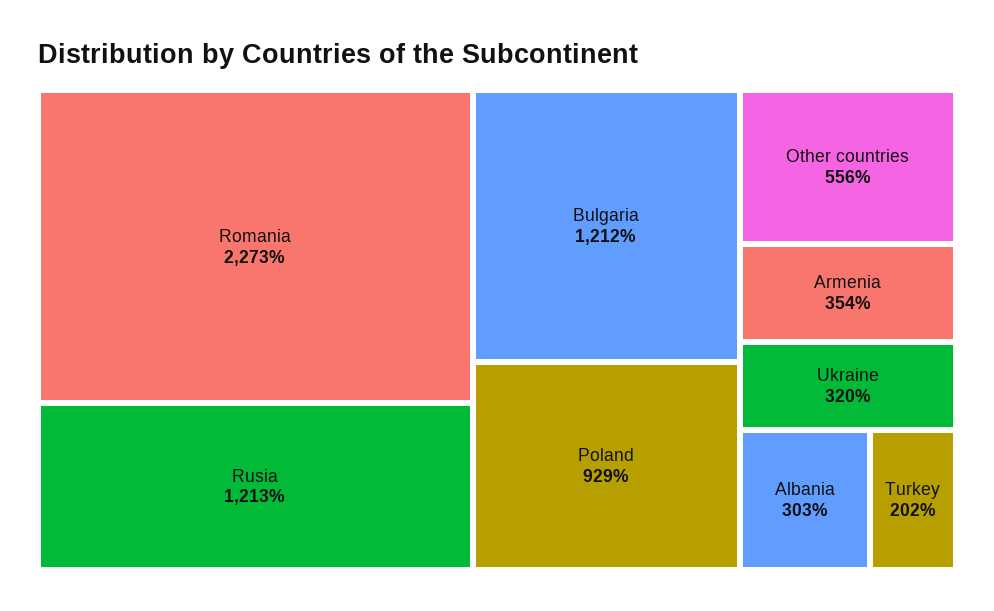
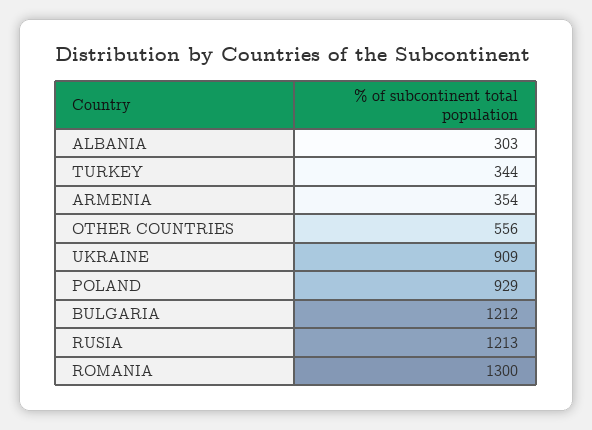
Romania: 2273 -> 1300
Ukraine: 320 -> 909
Turkey: 202 -> 344

